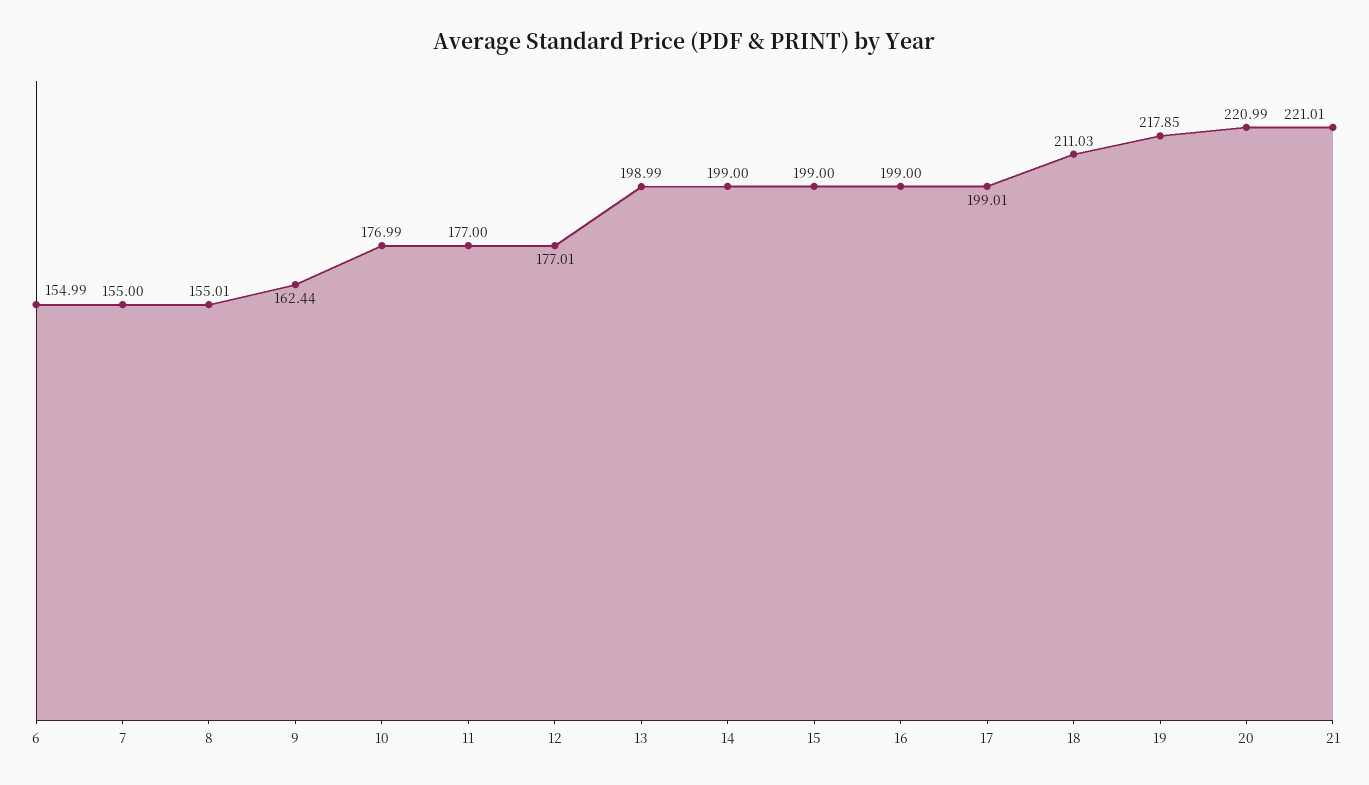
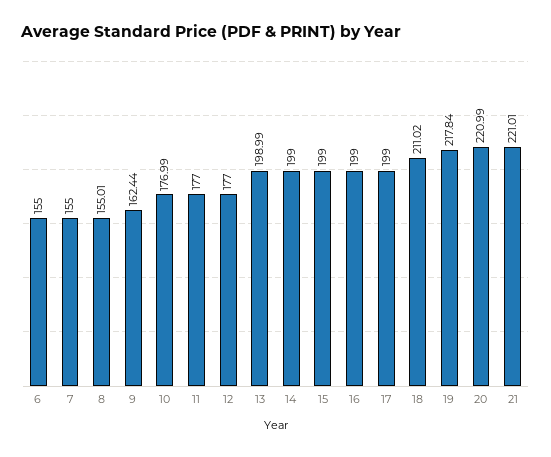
6: 154.99 -> 155
12: 177.01 -> 177
17: 199.01 -> 199
18: 211.03 -> 211.02
19: 217.85 -> 217.84

